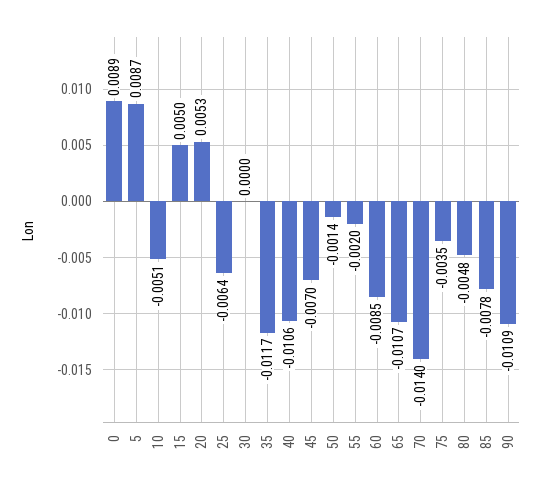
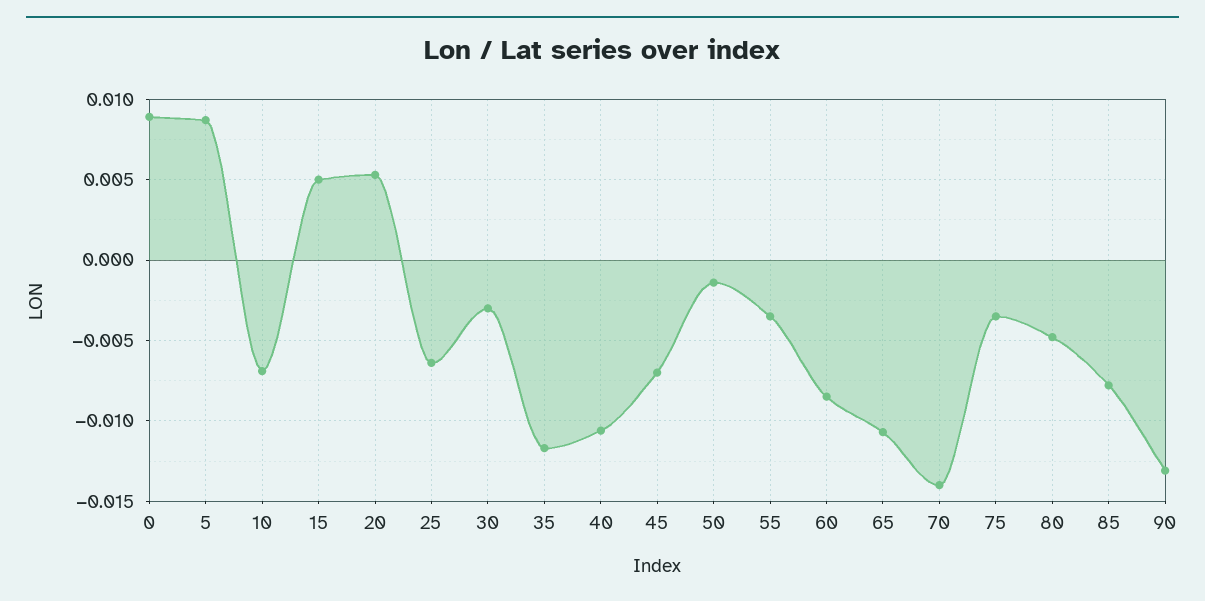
10: -0.0051 -> -0.007
30: 0 -> -0.003
55: -0.002 -> -0.0035
90: -0.0109 -> -0.013

